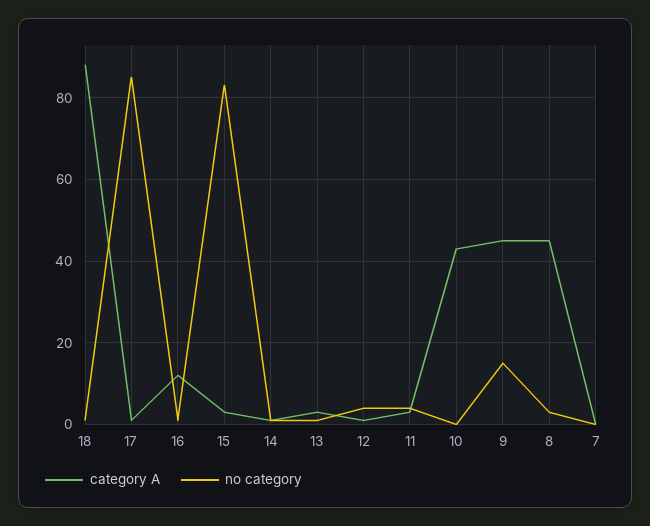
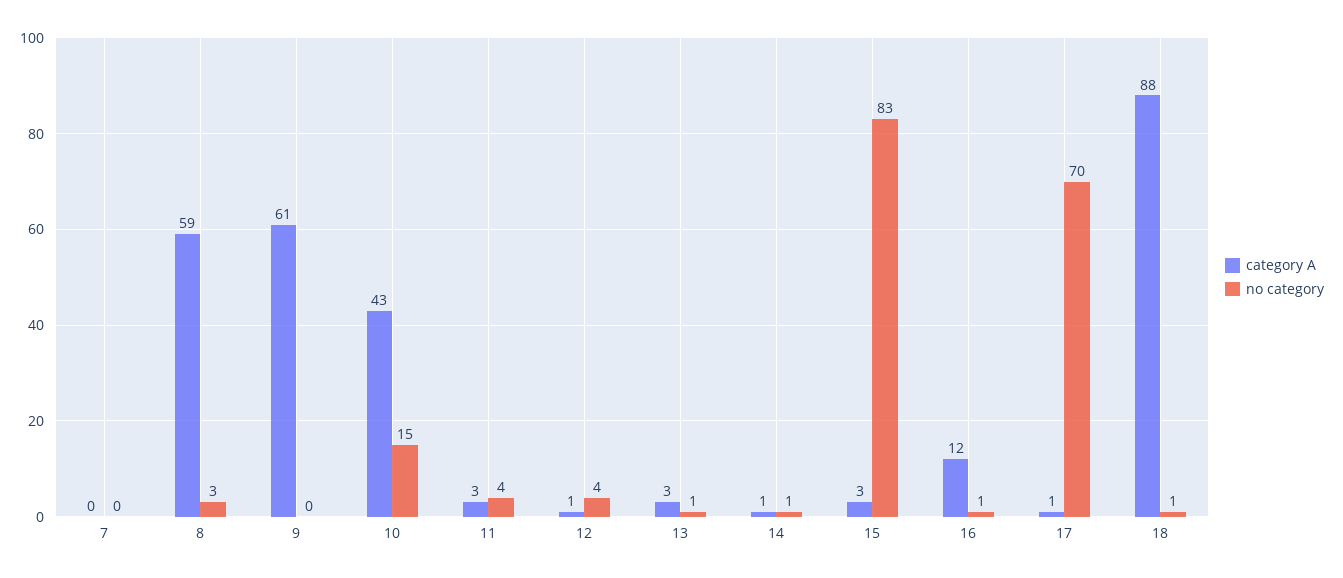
no category, 17: 85 -> 70
no category, 10: 0 -> 15
category A, 9: 45 -> 61
no category, 9: 15 -> 0
category A, 8: 45 -> 59

